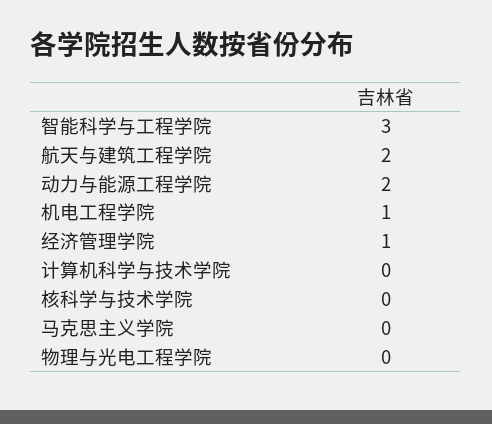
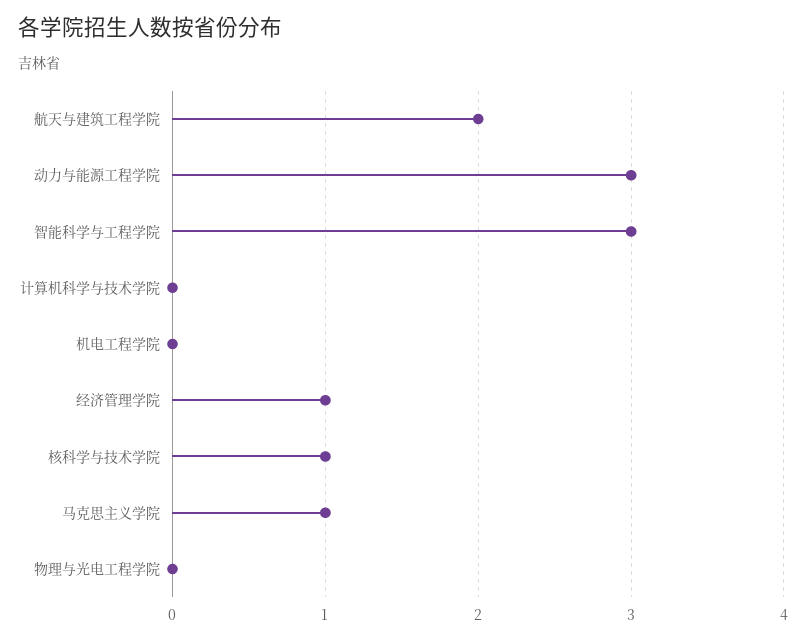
动力与能源工程学院: 2 -> 3
机电工程学院: 1 -> 0
核科学与技术学院: 0 -> 1
马克思主义学院: 0 -> 1

